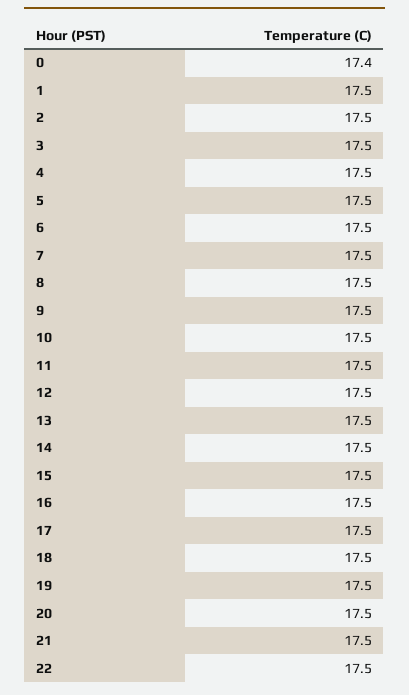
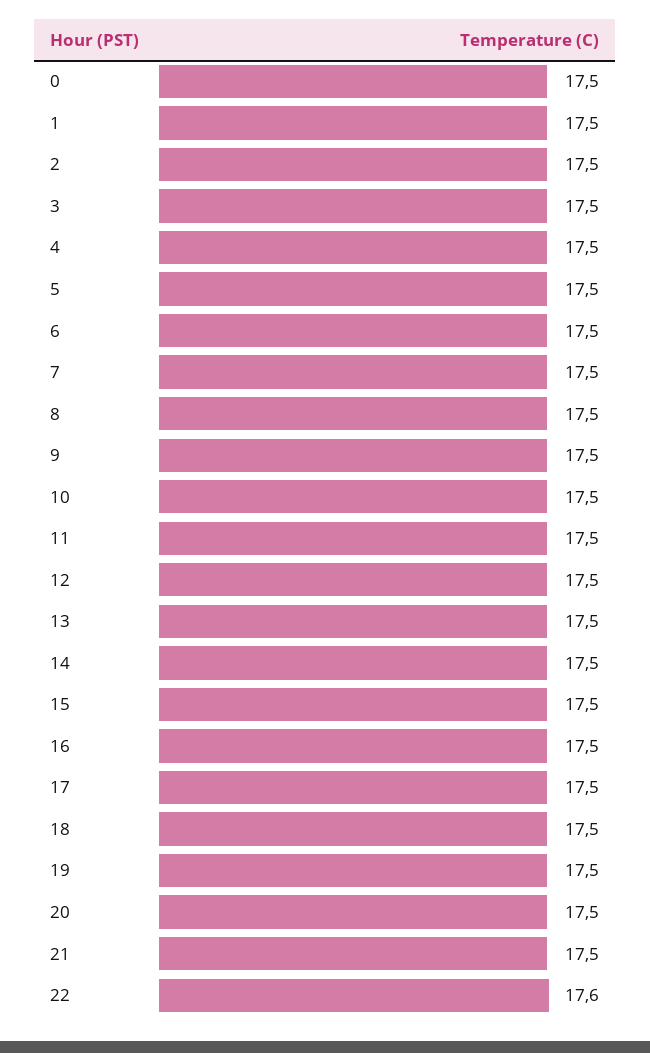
0: 17.4 -> 17.5
22: 17.5 -> 17.6

